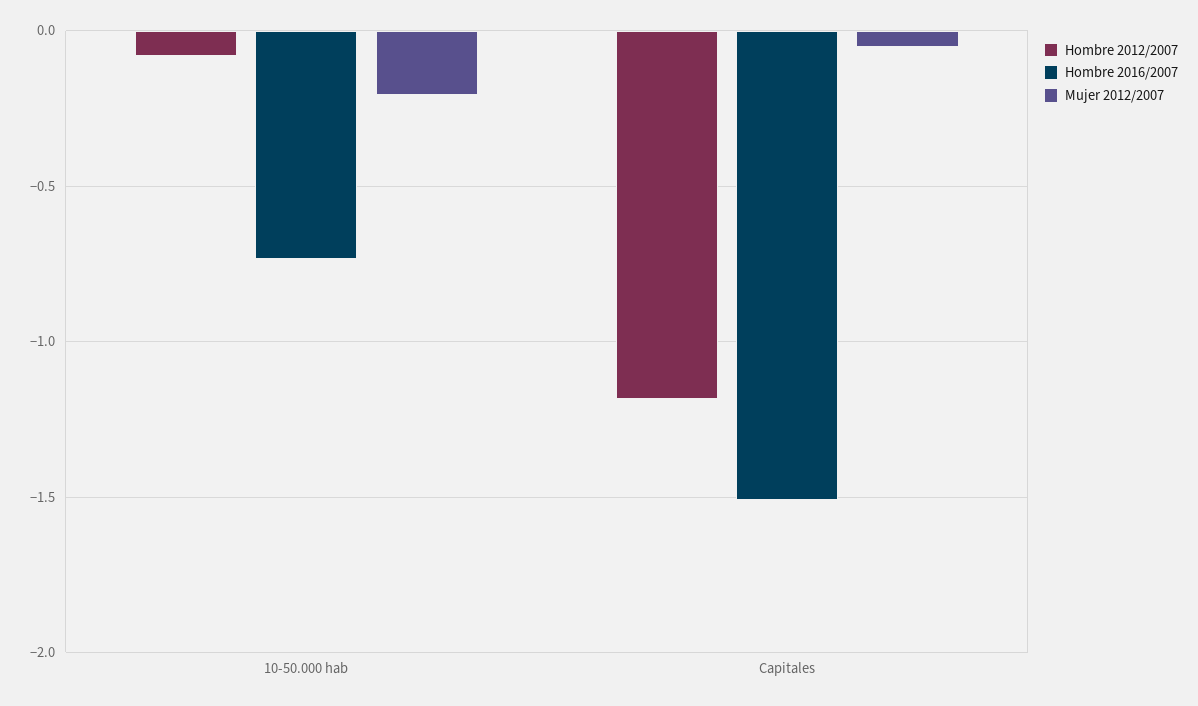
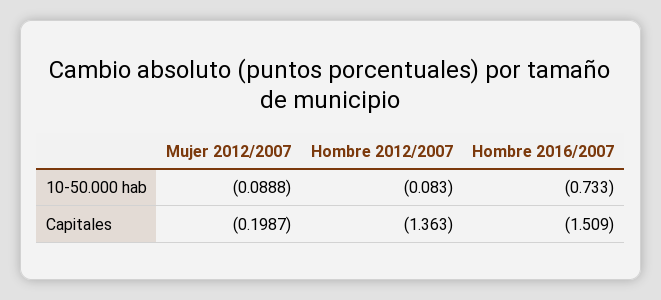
Mujer 2012/2007, 10-50.000 hab: -0.2 -> -0.0888
Hombre 2012/2007, Capitales: -1.2 -> -1.363
Mujer 2012/2007, Capitales: -0.05 -> -0.1987

